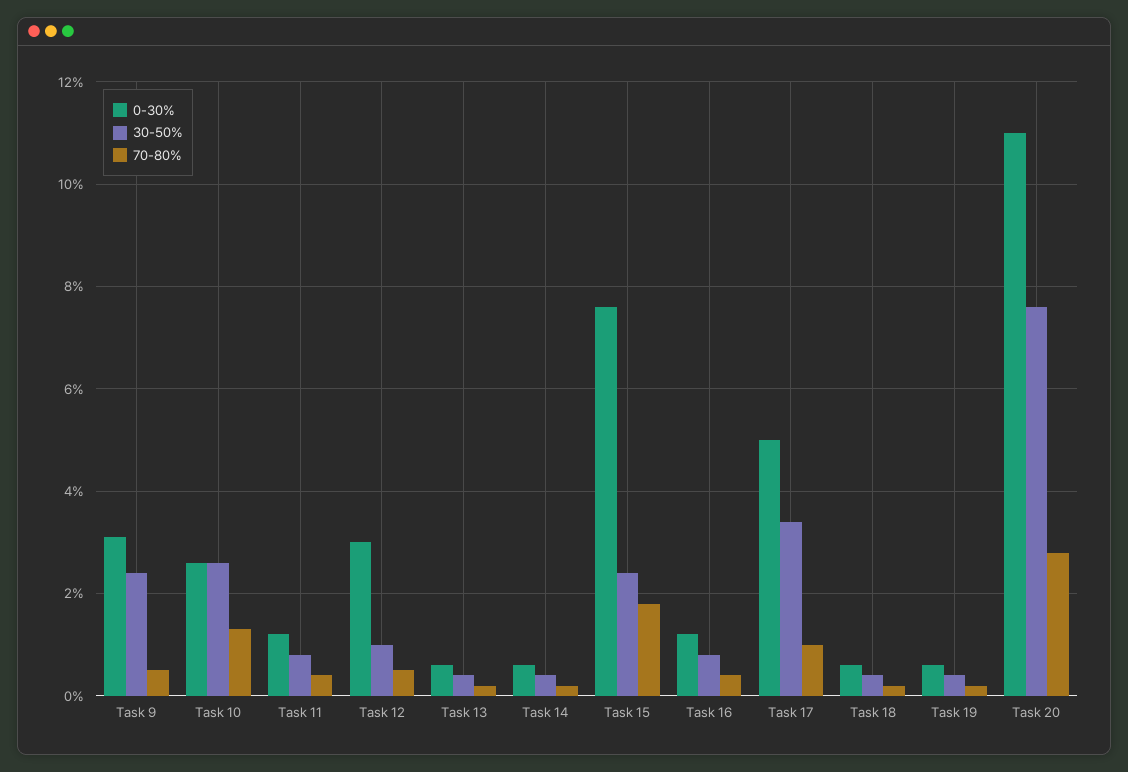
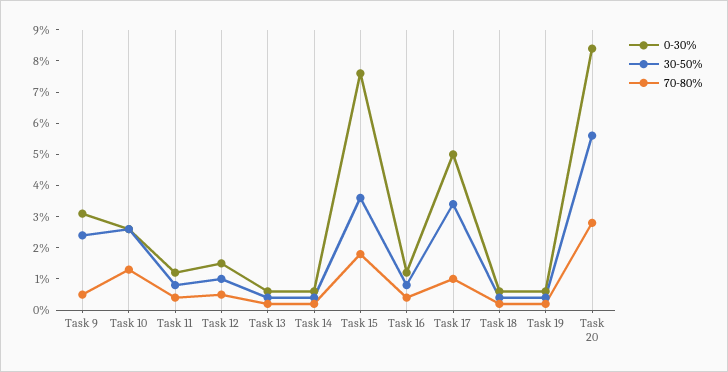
0-30%, Task 12: 3 -> 1.5
30-50%, Task 15: 2.5 -> 3.5
0-30%, Task 20: 11 -> 8.5
30-50%, Task 20: 7.5 -> 5.5

